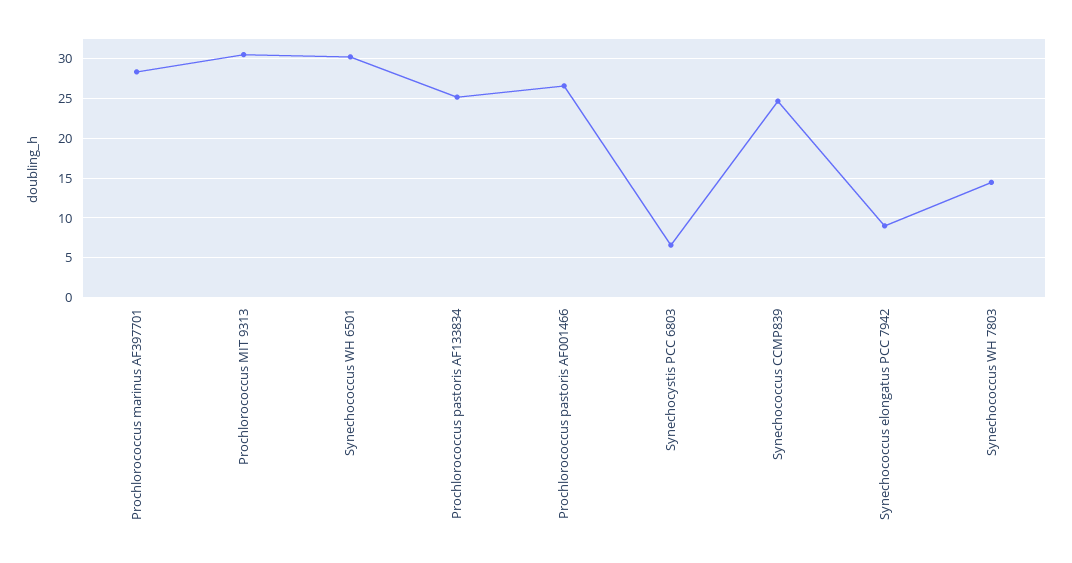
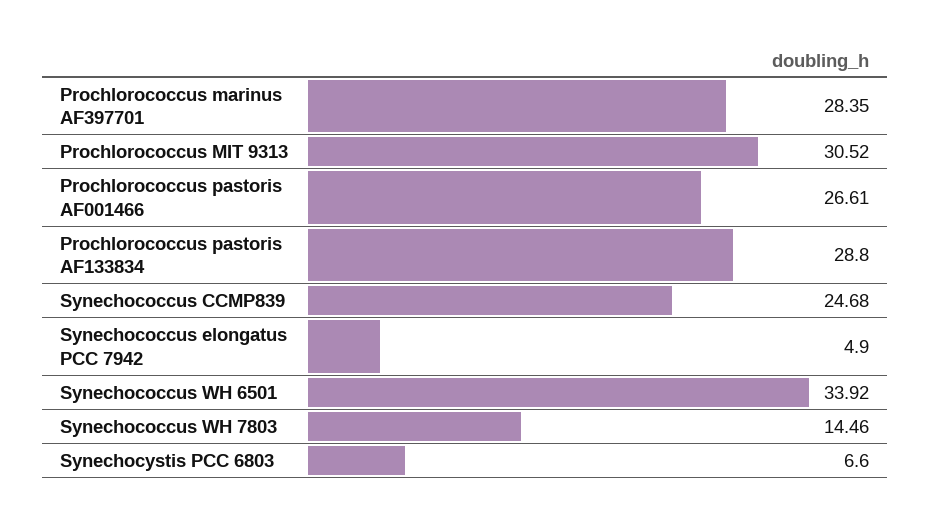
Synechococcus WH 6501: 30 -> 33.92
Prochlorococcus pastoris AF133834: 25 -> 28.8
Synechococcus elongatus PCC 7942: 9 -> 4.9

